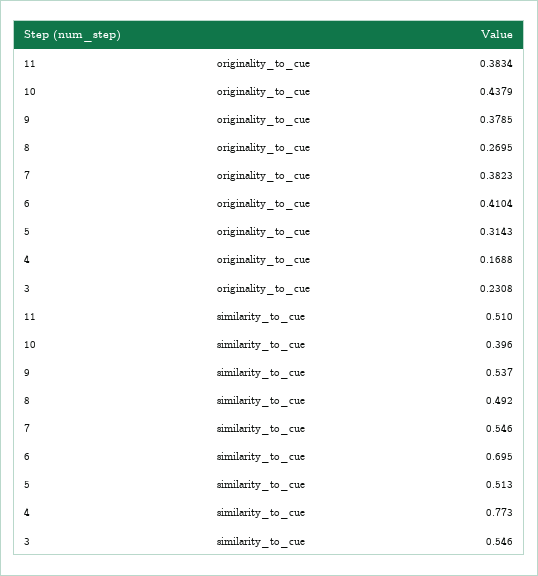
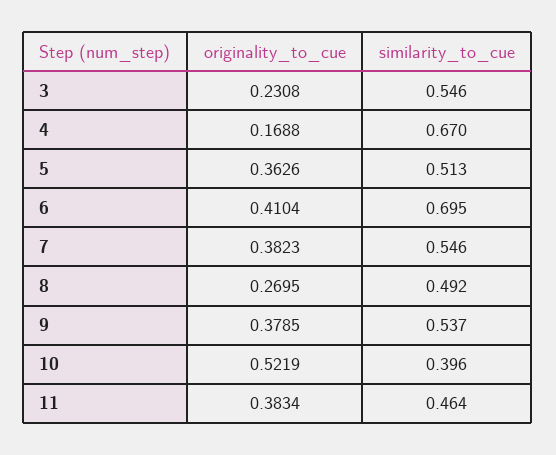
10, originality_to_cue: 0.4379 -> 0.5219
5, originality_to_cue: 0.3143 -> 0.3626
11, similarity_to_cue: 0.51 -> 0.464
4, similarity_to_cue: 0.773 -> 0.67

